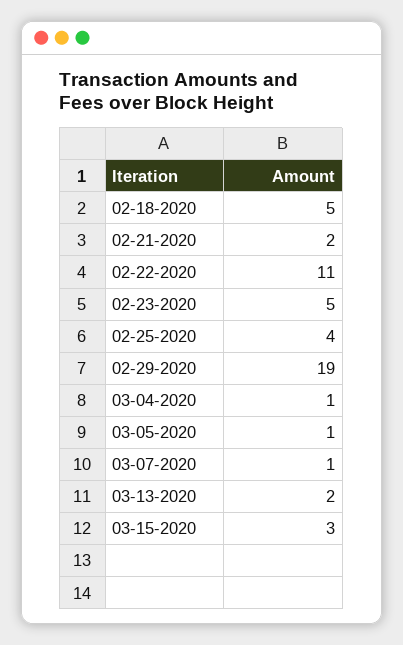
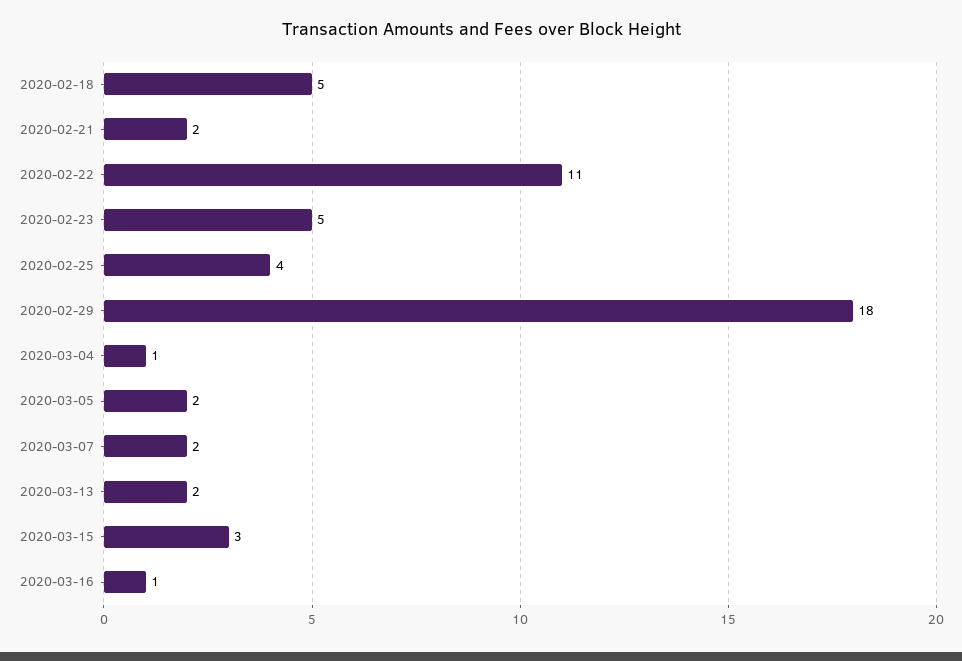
02-29-2020: 19 -> 18
03-05-2020: 1 -> 2
03-07-2020: 1 -> 2
2020-03-16: none -> 1

